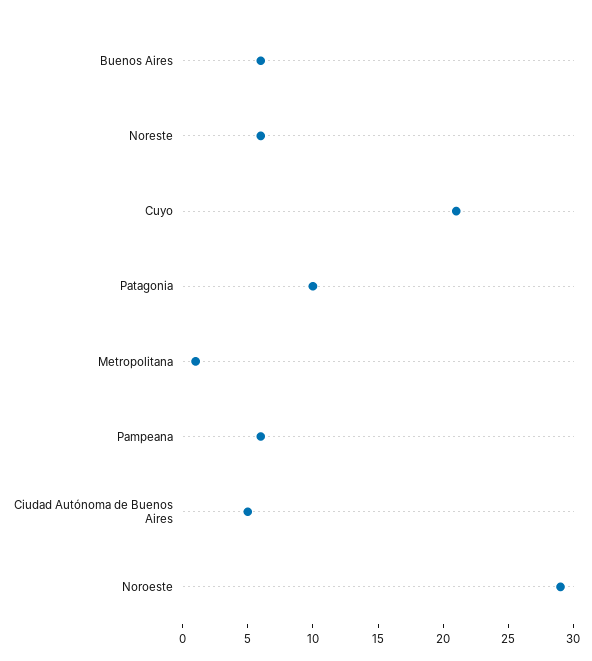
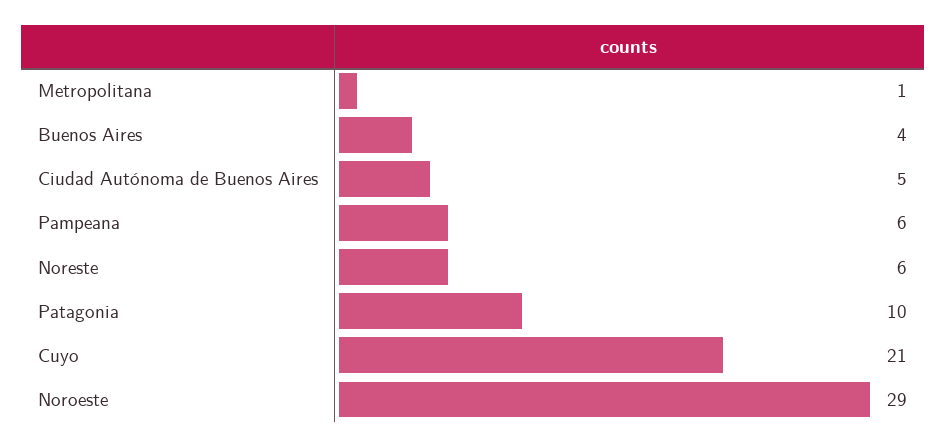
Buenos Aires: 6 -> 4

